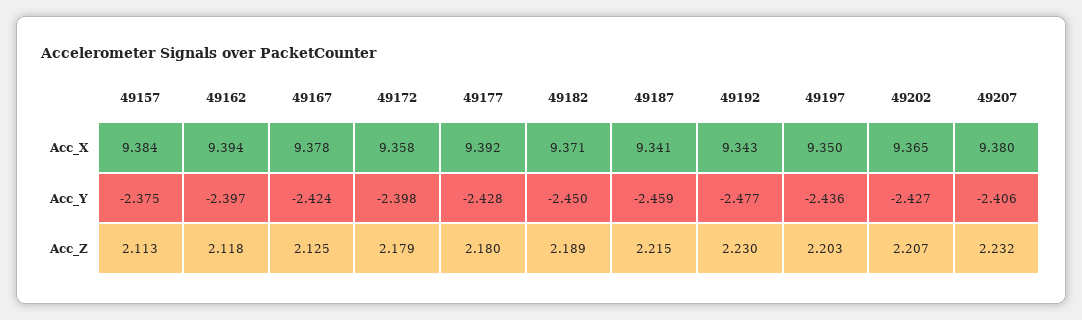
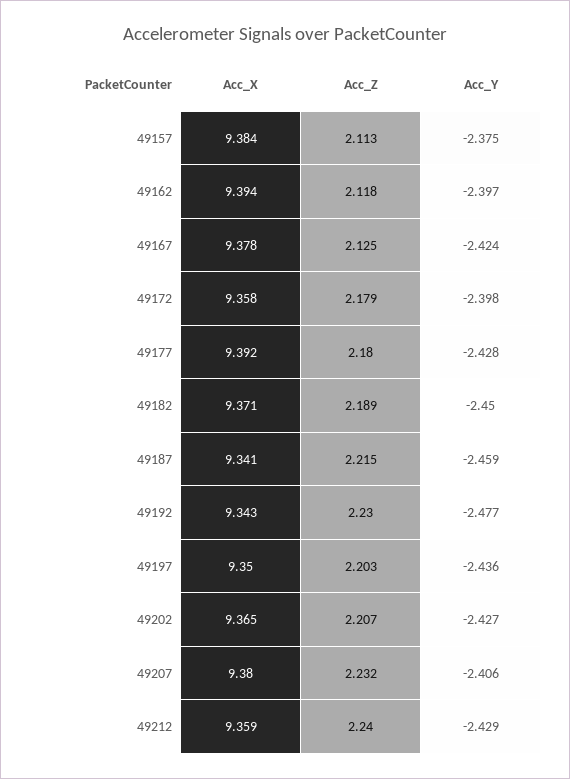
49212, Acc_X: none -> 9.359
49212, Acc_Z: none -> 2.24
49212, Acc_Y: none -> -2.429

